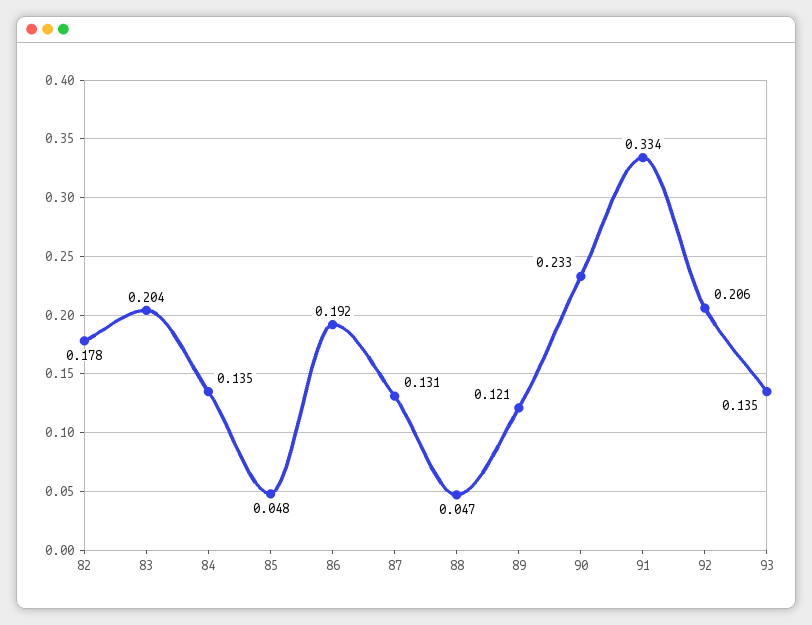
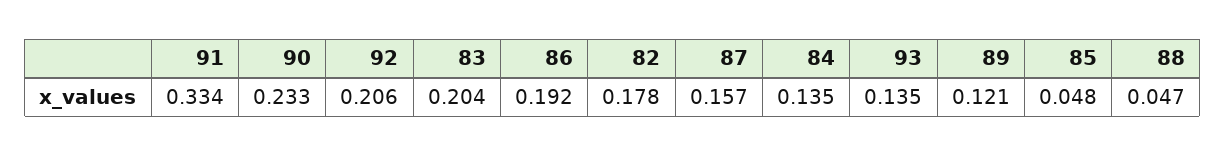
87: 0.131 -> 0.157

